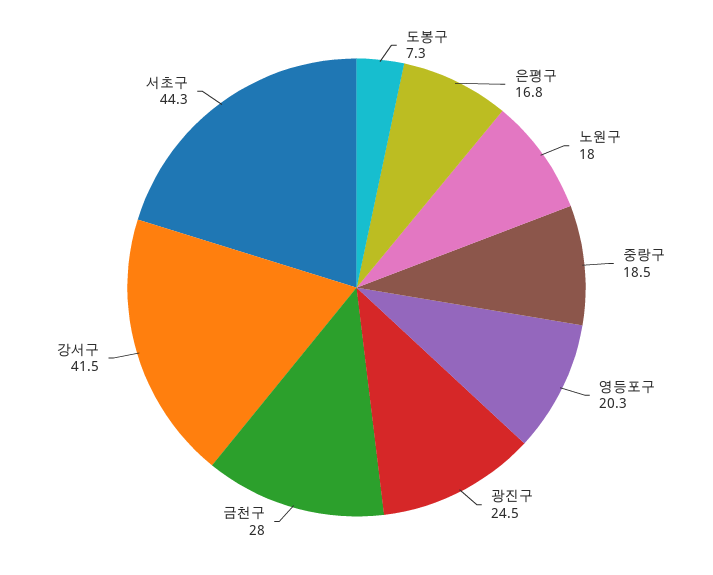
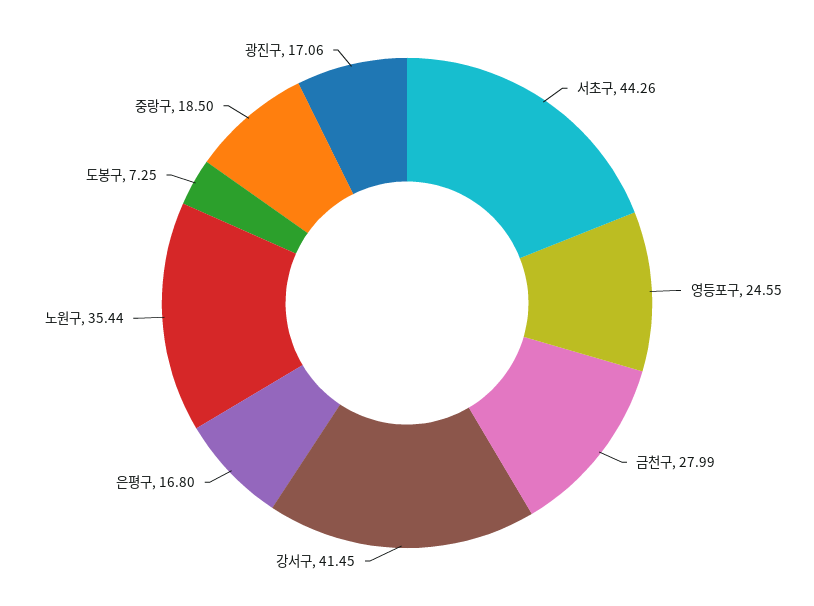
노원구: 18 -> 35.44
영등포구: 20.3 -> 24.55
광진구: 24.5 -> 17.06

